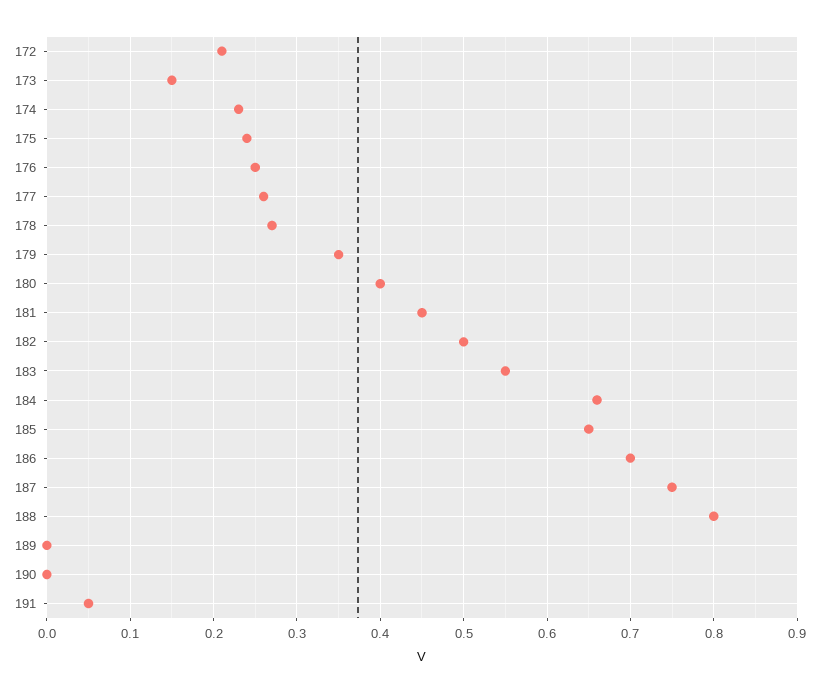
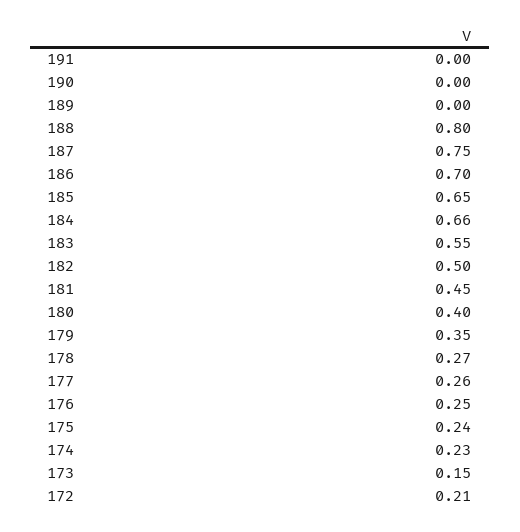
191: 0.05 -> 0

